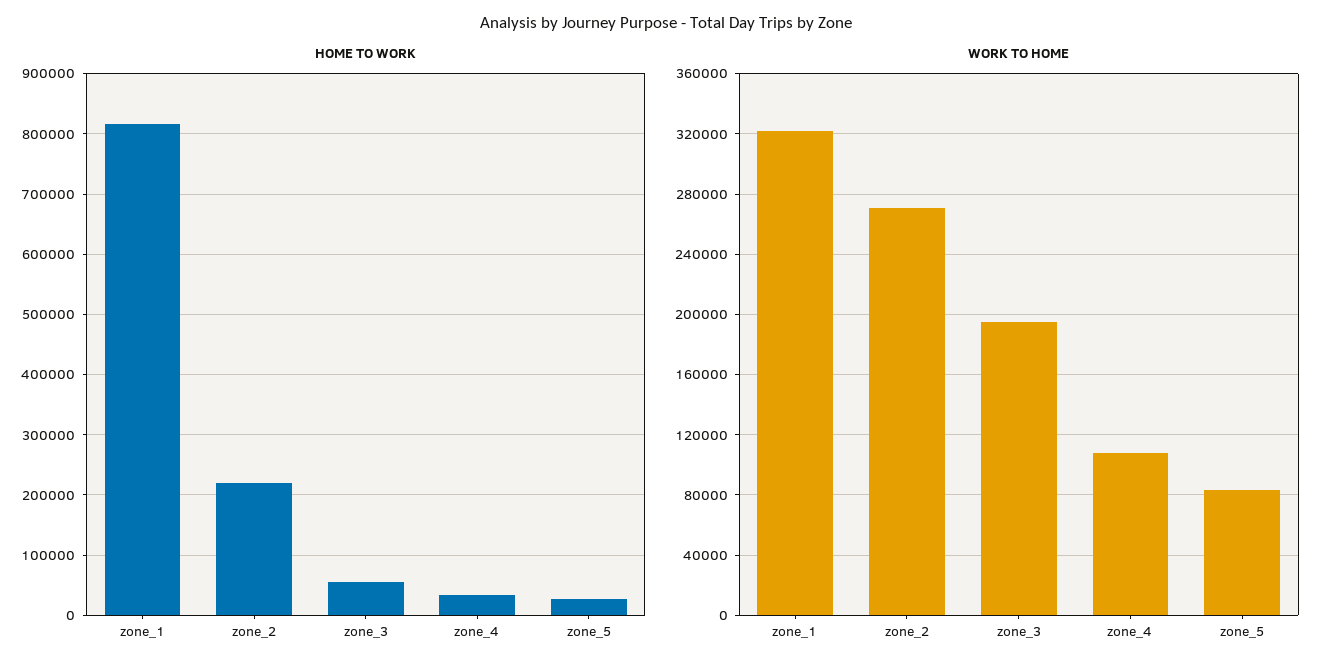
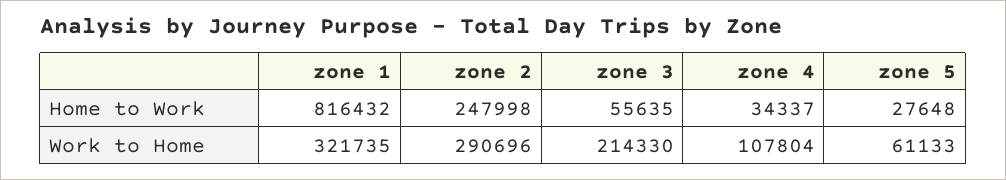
HOME TO WORK, zone_2: 220000 -> 247998
WORK TO HOME, zone_2: 270000 -> 290696
WORK TO HOME, zone_3: 195000 -> 214330
WORK TO HOME, zone_5: 85000 -> 61133

